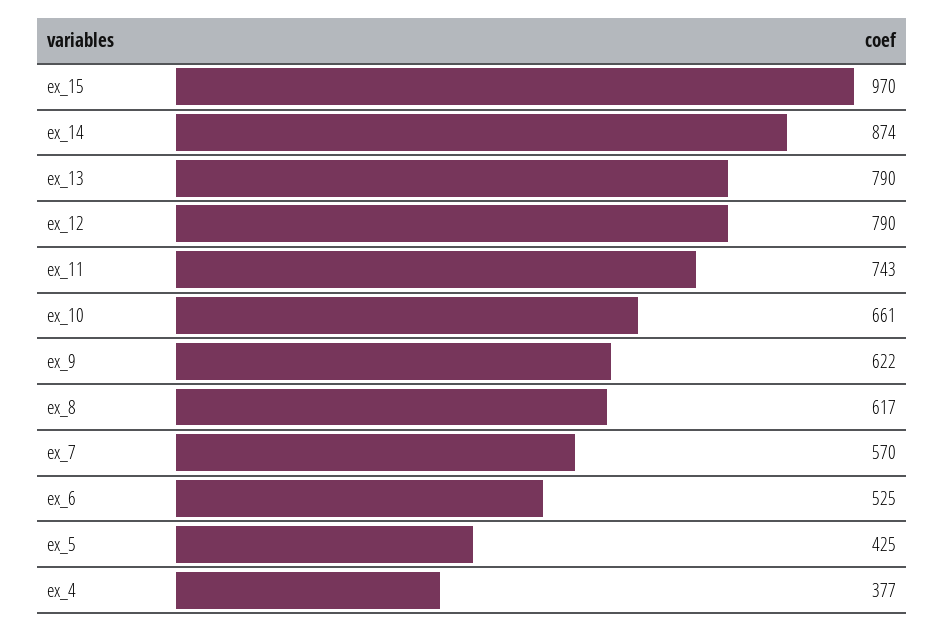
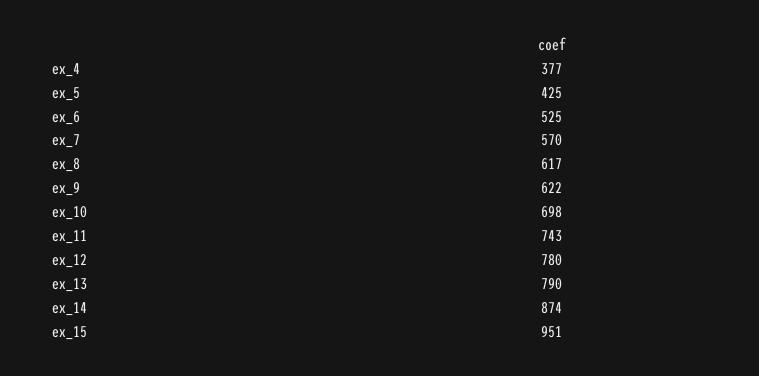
ex_15: 970 -> 951
ex_12: 790 -> 780
ex_10: 661 -> 698

